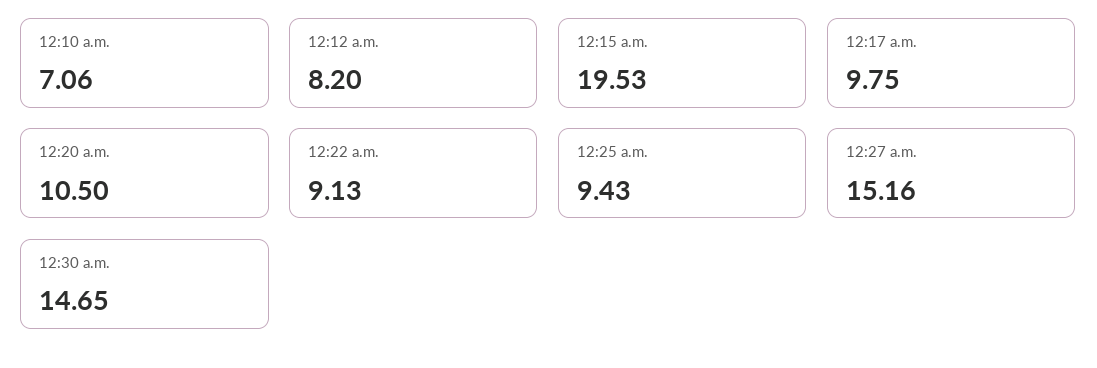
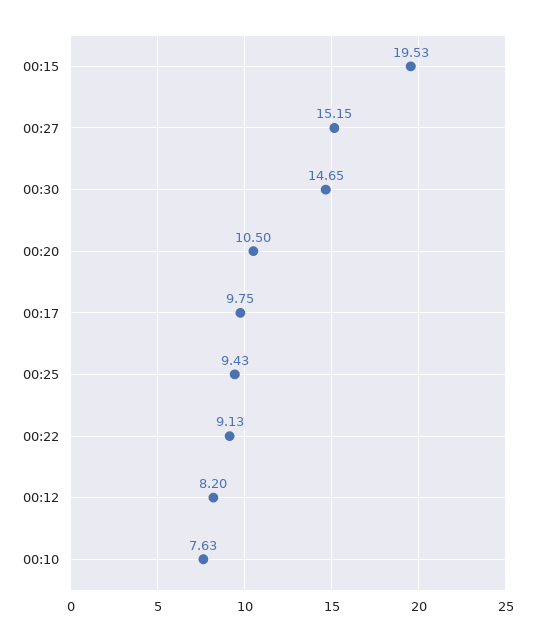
12:10 a.m.: 7.06 -> 7.63
12:27 a.m.: 15.16 -> 15.15

